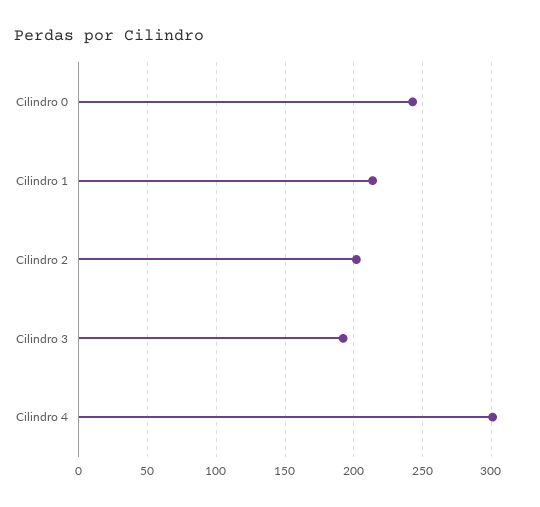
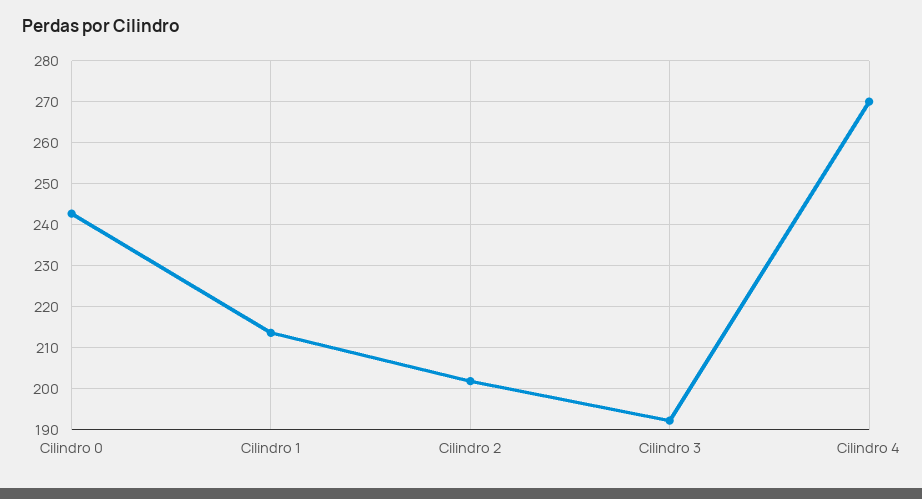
Cilindro 4: 300 -> 270

